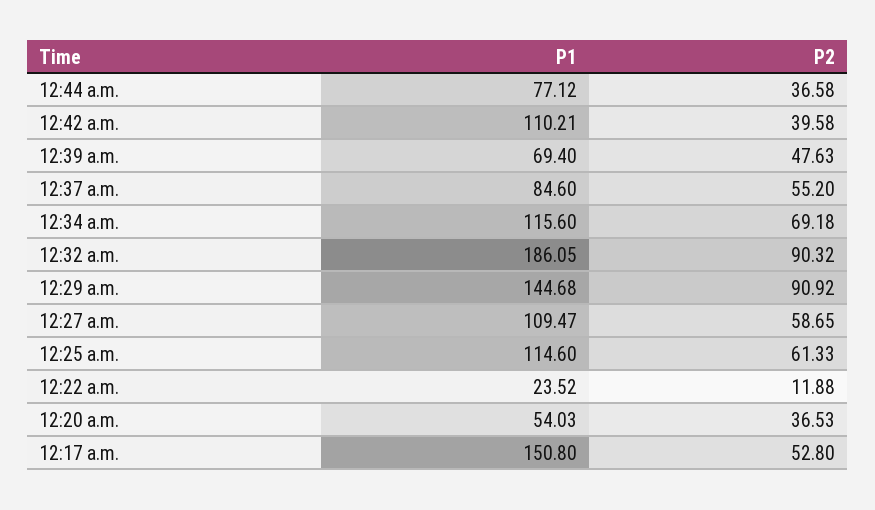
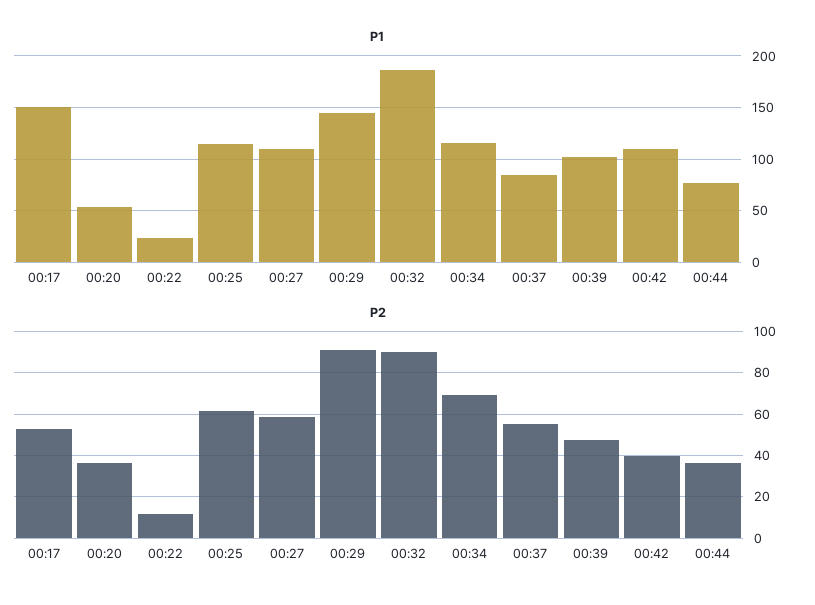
P1, 12:39 a.m.: 69.4 -> 100

